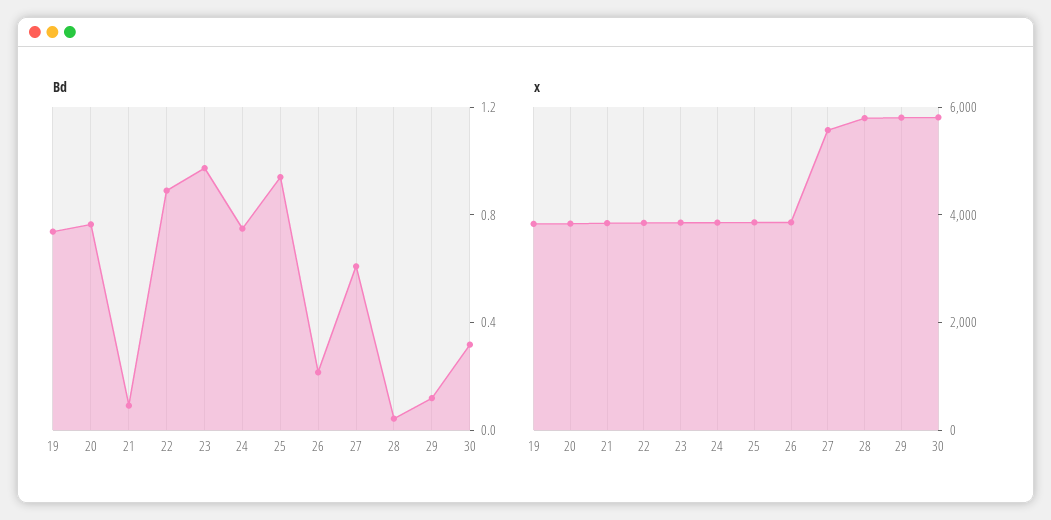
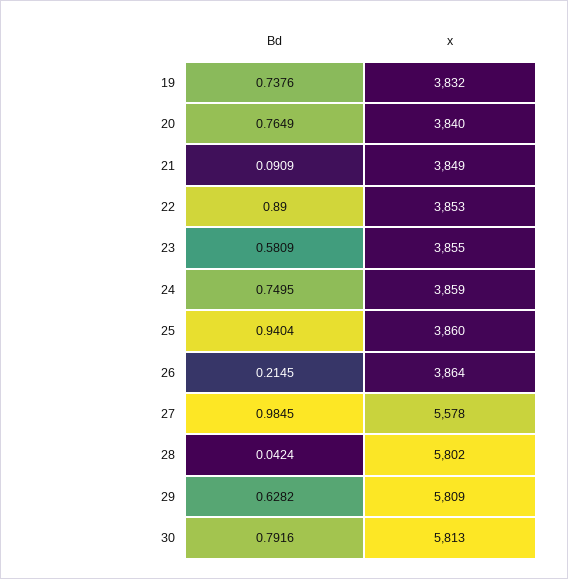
Bd, 23: 1 -> 0.5809
Bd, 27: 0.6 -> 0.9845
Bd, 29: 0.1 -> 0.6282
Bd, 30: 0.3 -> 0.7916

